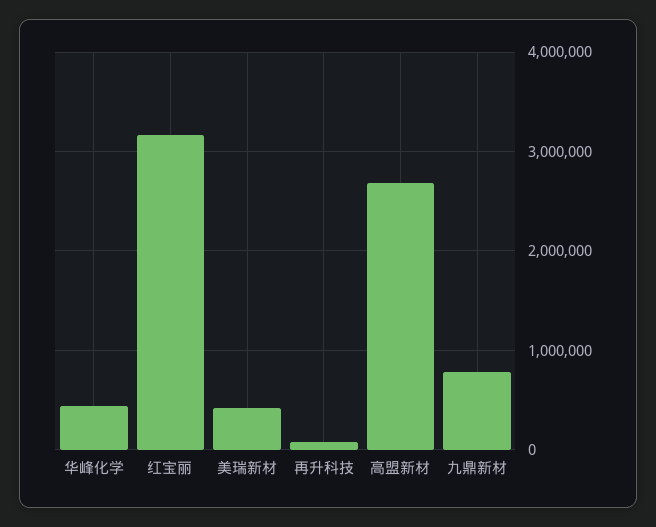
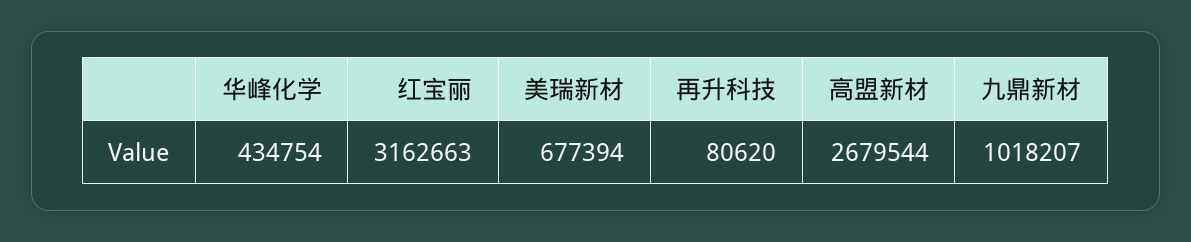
美瑞新材: 400000 -> 677394
九鼎新材: 800000 -> 1018207

